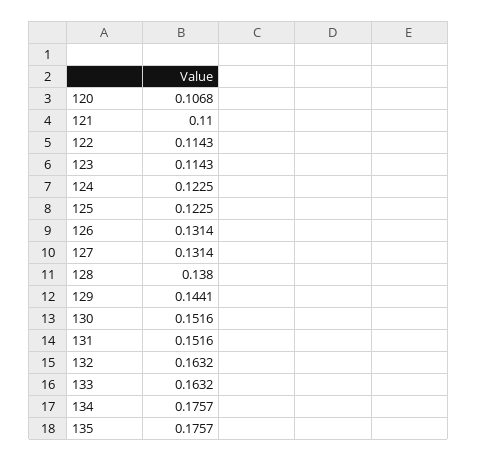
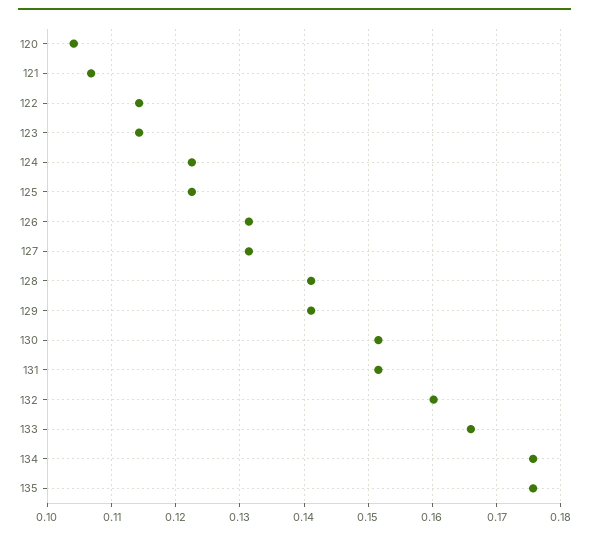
120: 0.1068 -> 0.104
121: 0.11 -> 0.107
128: 0.138 -> 0.141
129: 0.1441 -> 0.141
132: 0.1632 -> 0.16
133: 0.1632 -> 0.166

